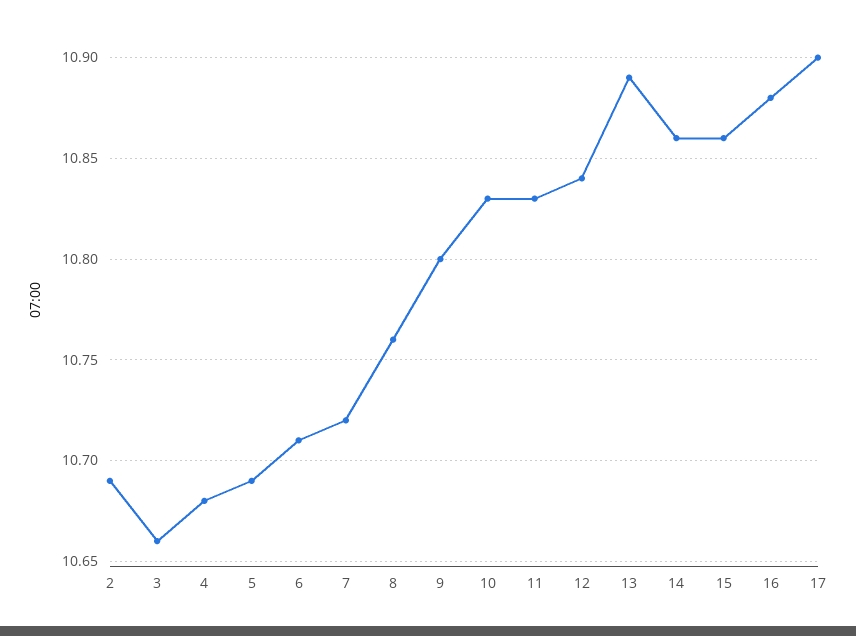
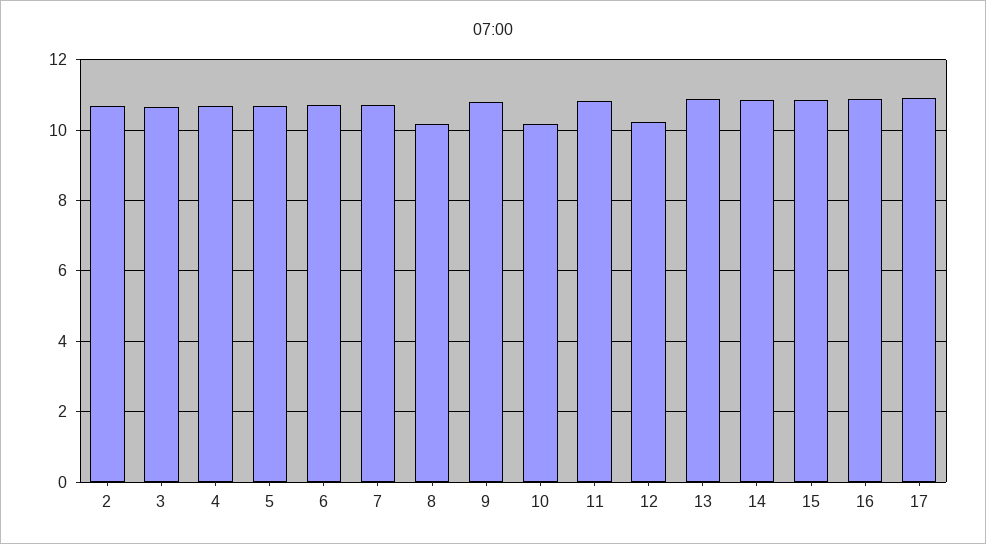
8: 10.76 -> 10.2
10: 10.83 -> 10.2
12: 10.84 -> 10.2

